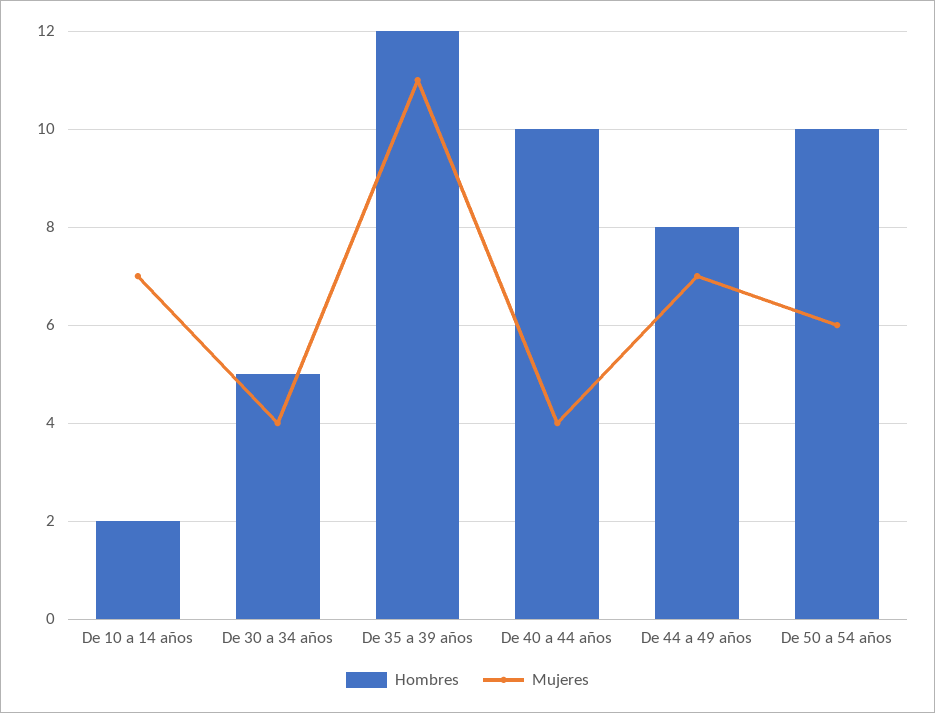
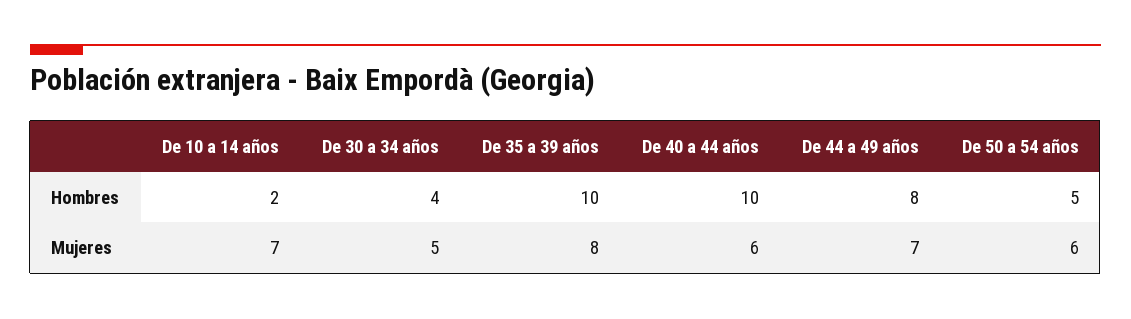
Hombres, De 30 a 34 años: 5 -> 4
Mujeres, De 30 a 34 años: 4 -> 5
Hombres, De 35 a 39 años: 12 -> 10
Mujeres, De 35 a 39 años: 11 -> 8
Mujeres, De 40 a 44 años: 4 -> 6
Hombres, De 50 a 54 años: 10 -> 5

